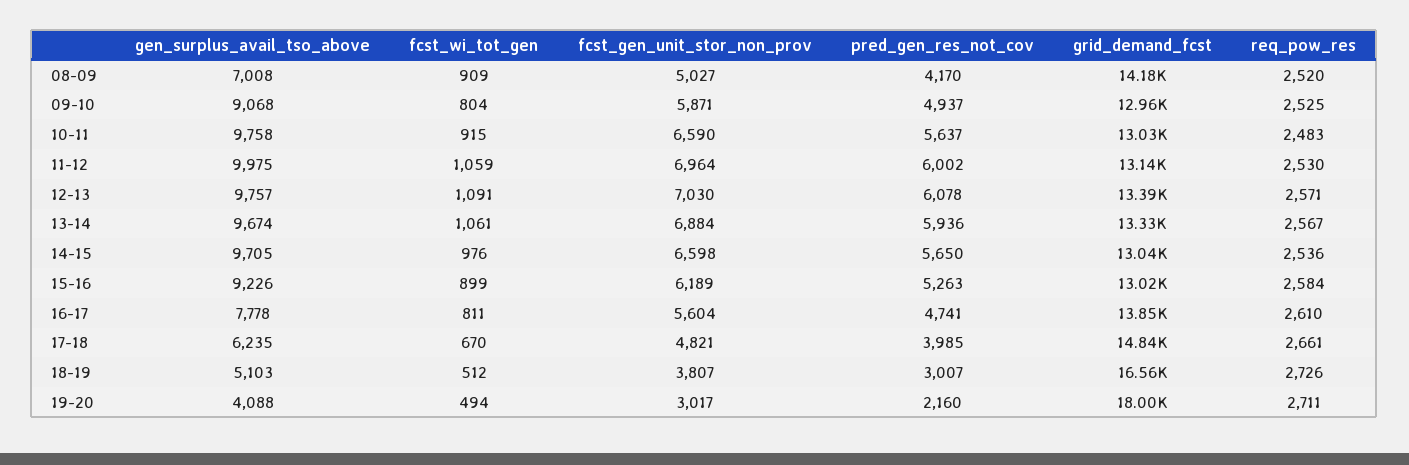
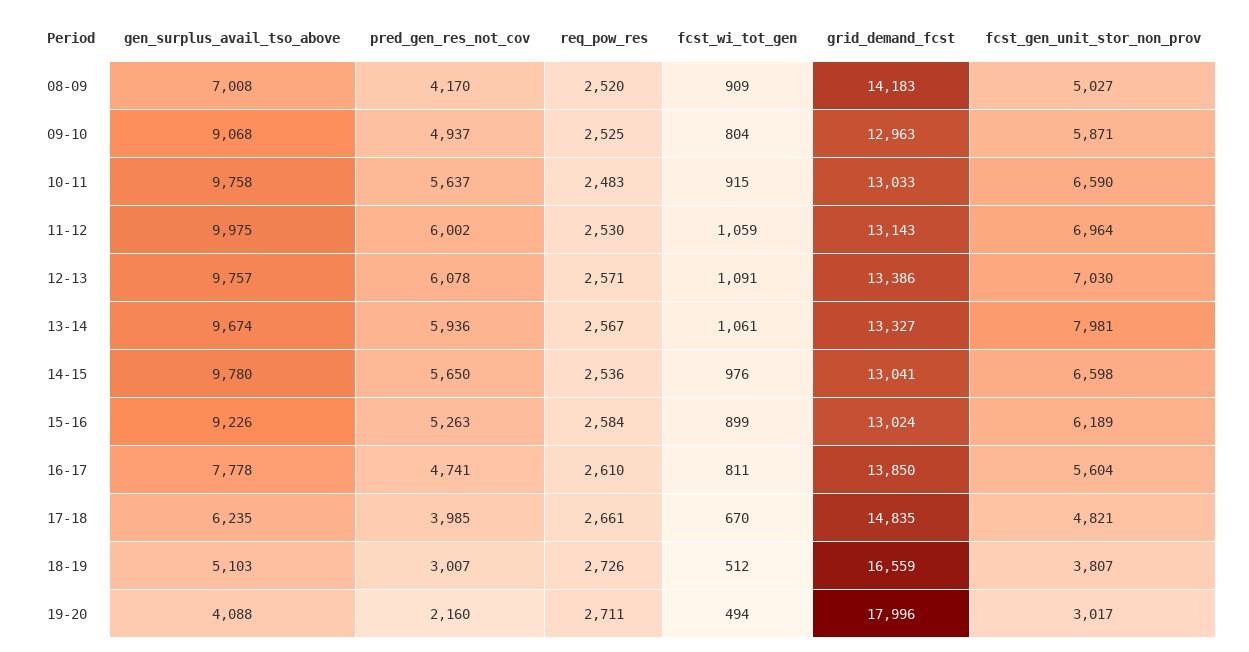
fcst_gen_unit_stor_non_prov, 13-14: 6884 -> 7981
gen_surplus_avail_tso_above, 14-15: 9705 -> 9780

